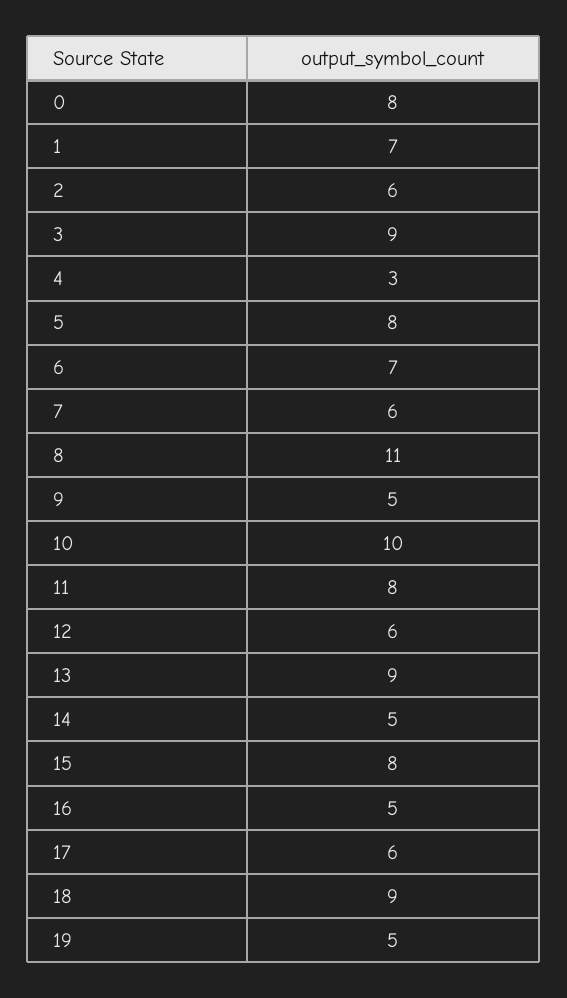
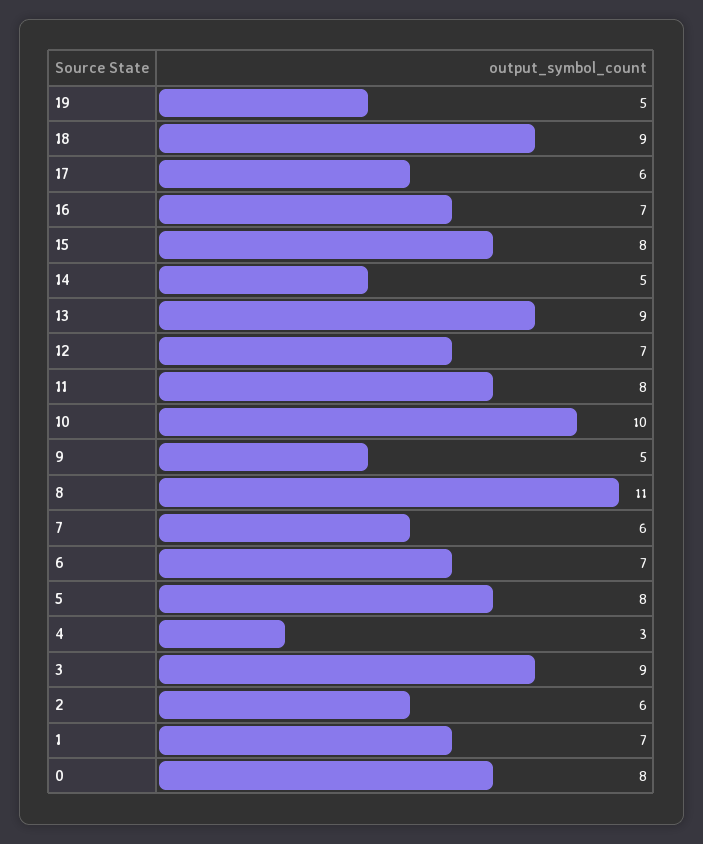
12: 6 -> 7
16: 5 -> 7

